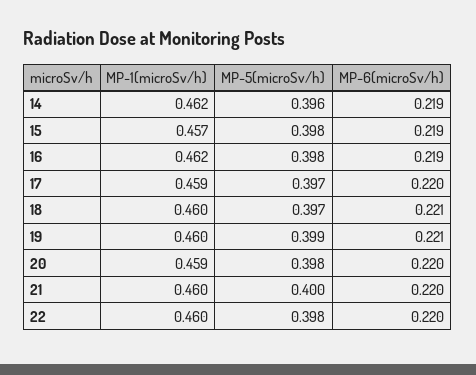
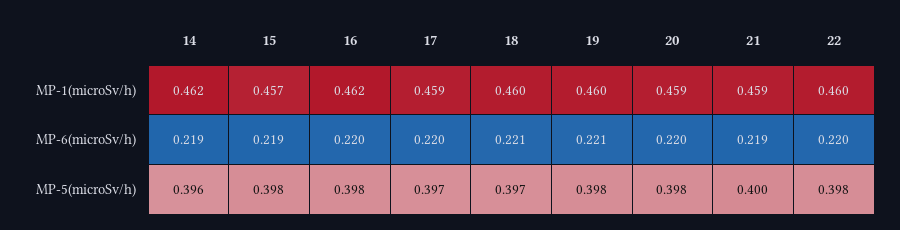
MP-6(microSv/h), 16: 0.219 -> 0.22
MP-5(microSv/h), 19: 0.399 -> 0.398
MP-1(microSv/h), 21: 0.46 -> 0.459
MP-6(microSv/h), 21: 0.22 -> 0.219

